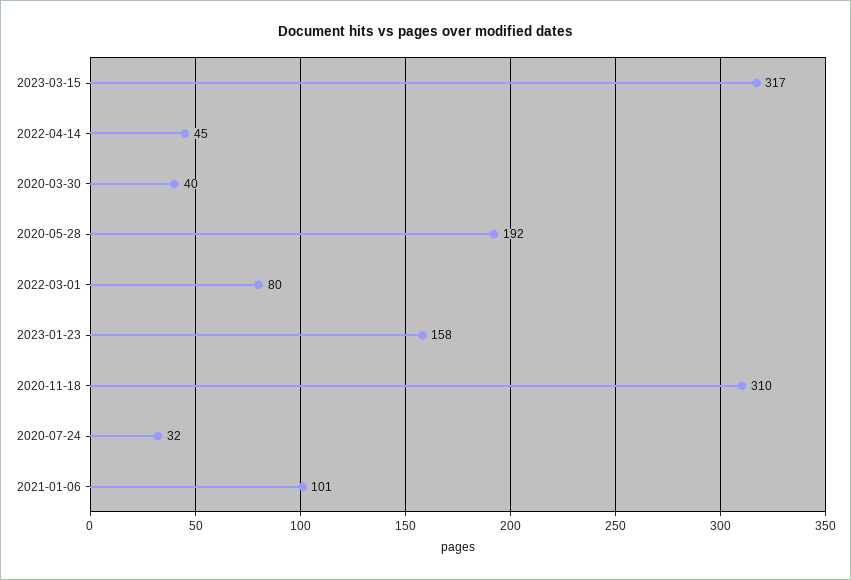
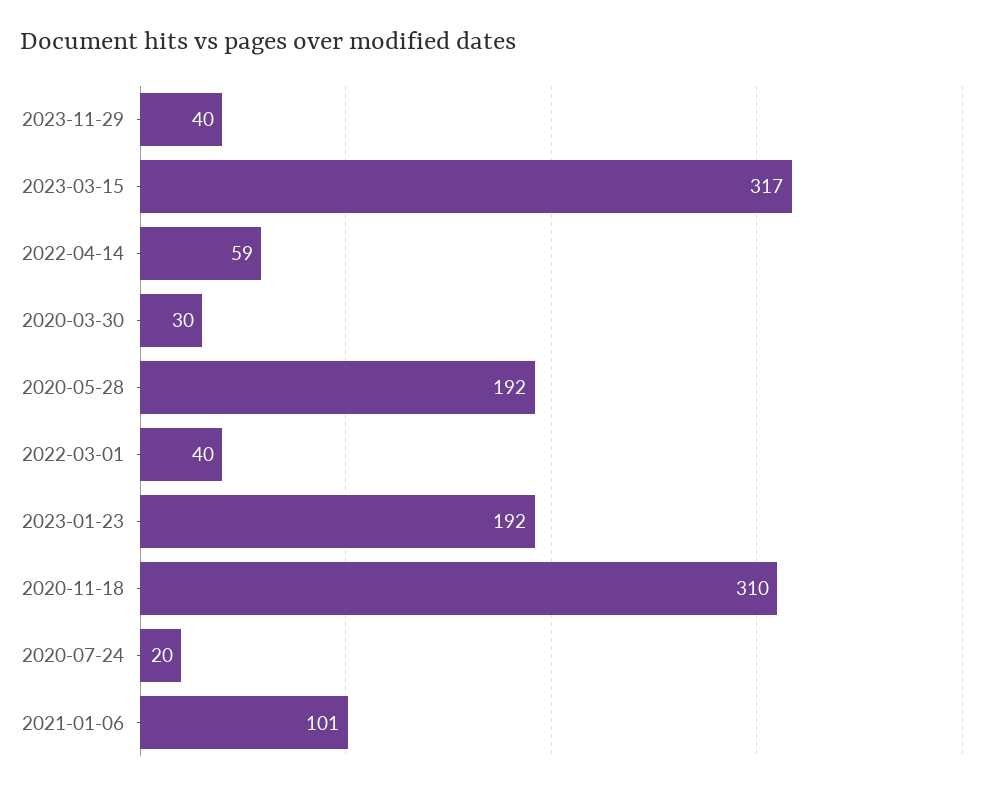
2022-04-14: 45 -> 59
2020-03-30: 40 -> 30
2022-03-01: 80 -> 40
2023-01-23: 158 -> 192
2020-07-24: 32 -> 20
2023-11-29: none -> 40

